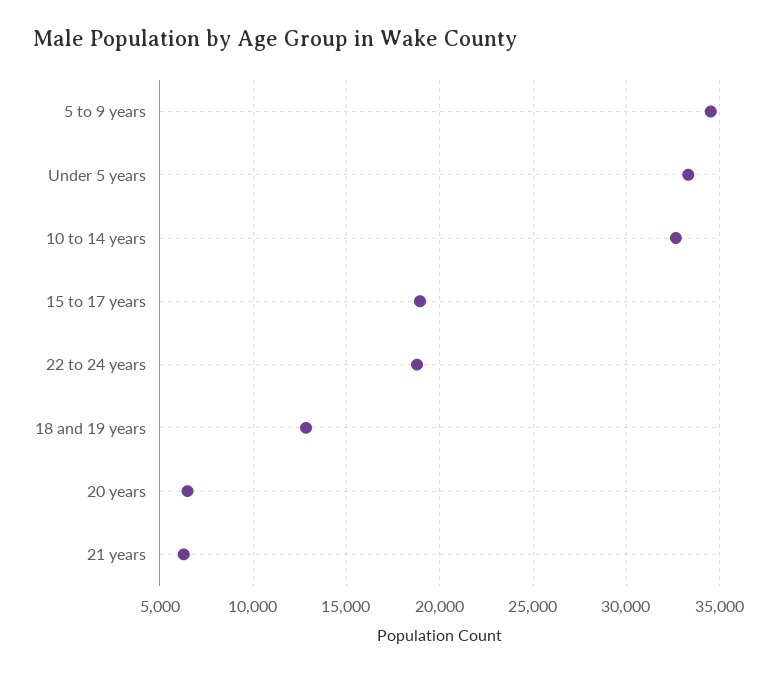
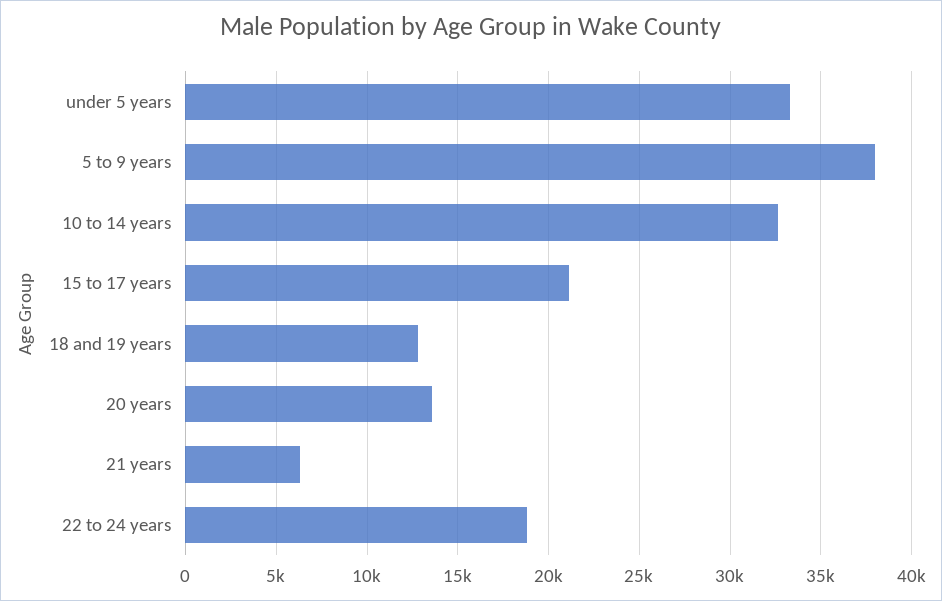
5 to 9 years: 34500 -> 38000
15 to 17 years: 19000 -> 21000
20 years: 6500 -> 13500

